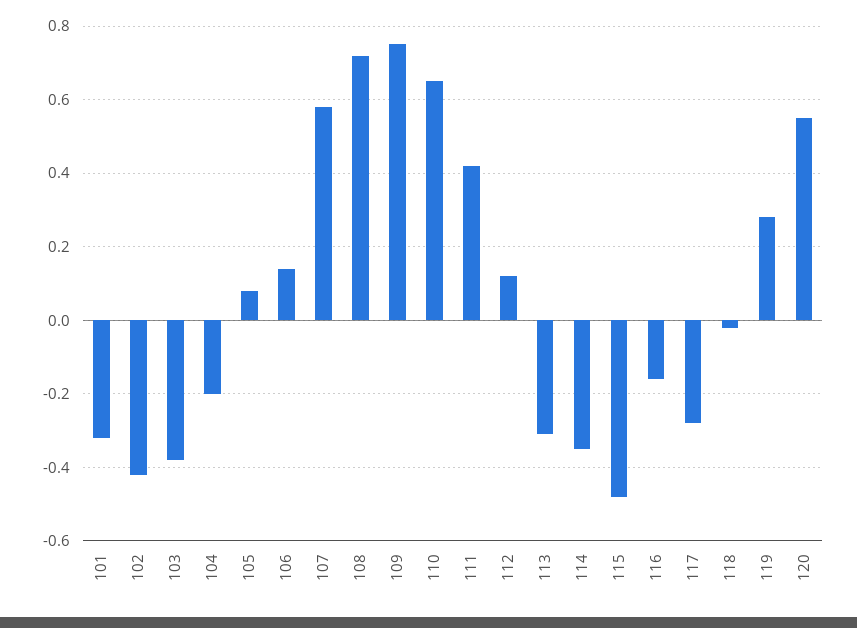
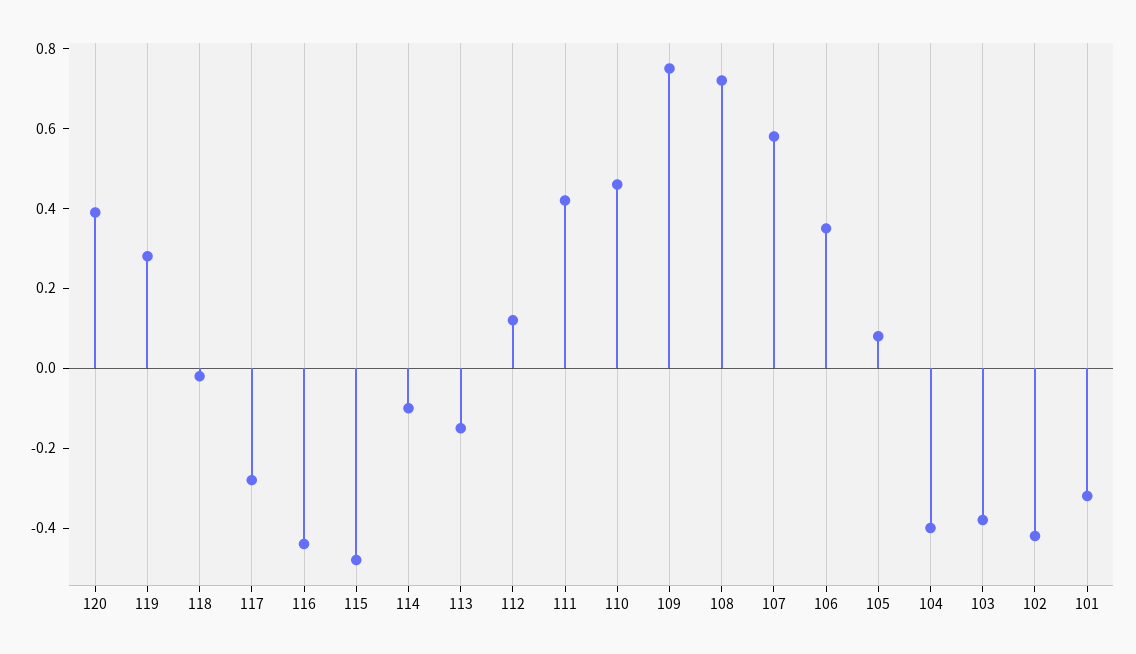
104: -0.2 -> -0.4
106: 0.15 -> 0.35
110: 0.65 -> 0.45
113: -0.3 -> -0.15
114: -0.35 -> -0.1
116: -0.15 -> -0.45
120: 0.55 -> 0.4

